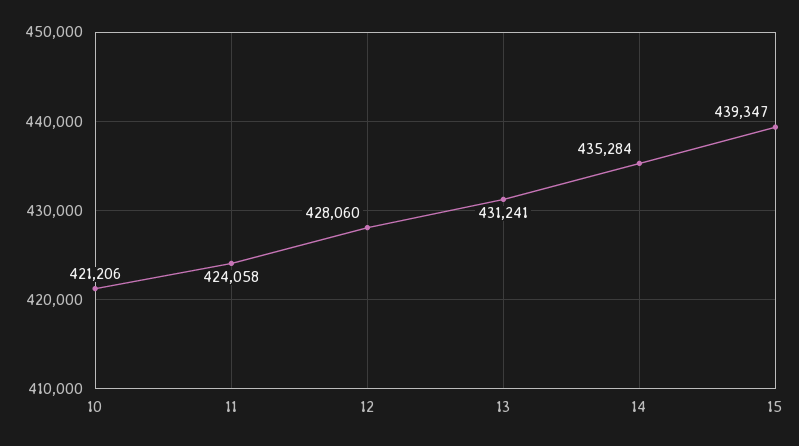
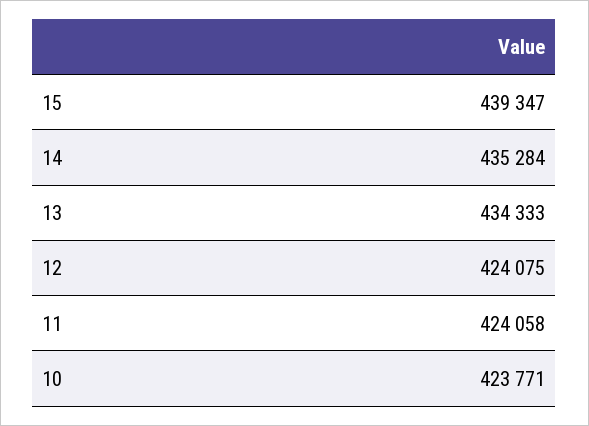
10: 421206 -> 423771
12: 428060 -> 424075
13: 431241 -> 434333

